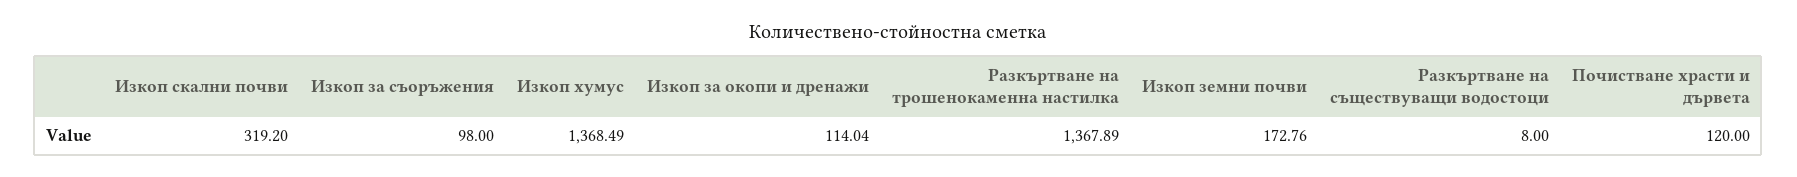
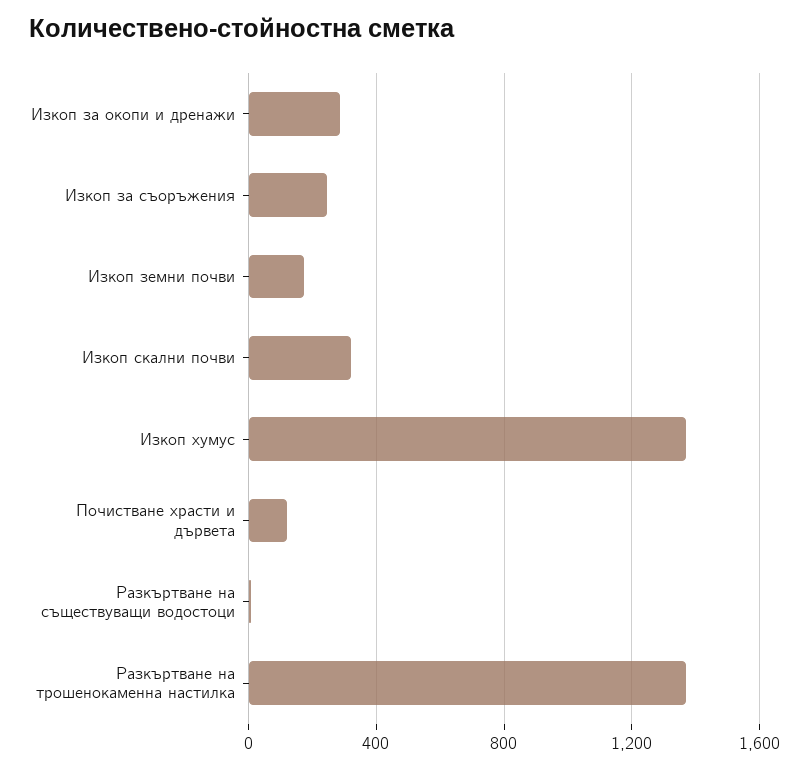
Изкоп за съоръжения: 98 -> 250
Изкоп за окопи и дренажи: 114.04 -> 300

